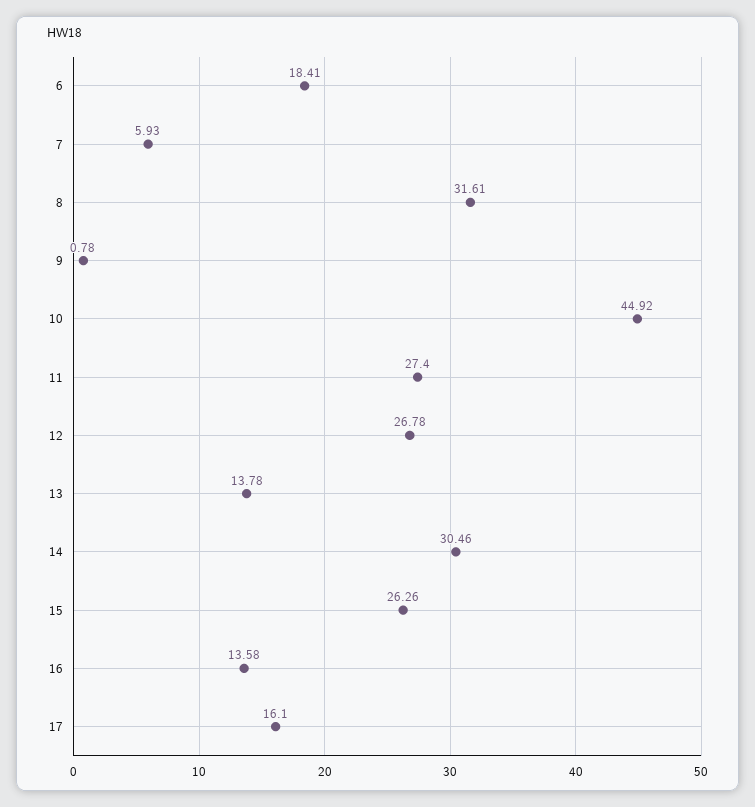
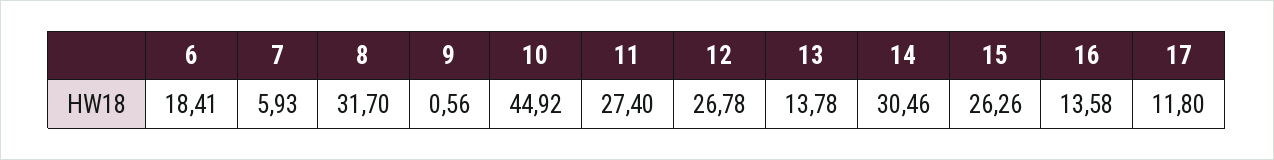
8: 31.61 -> 31.7
9: 0.78 -> 0.56
17: 16.1 -> 11.8

